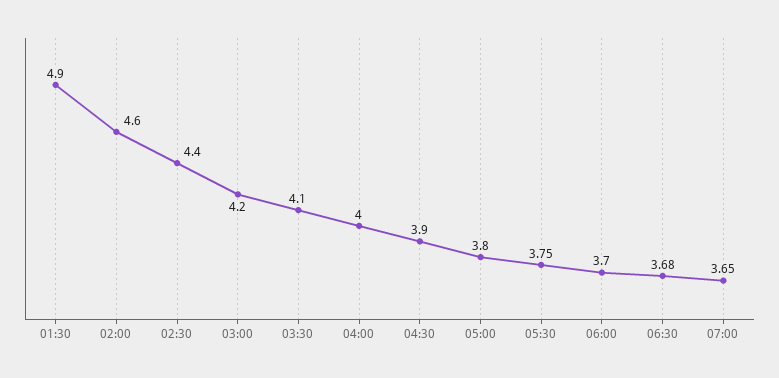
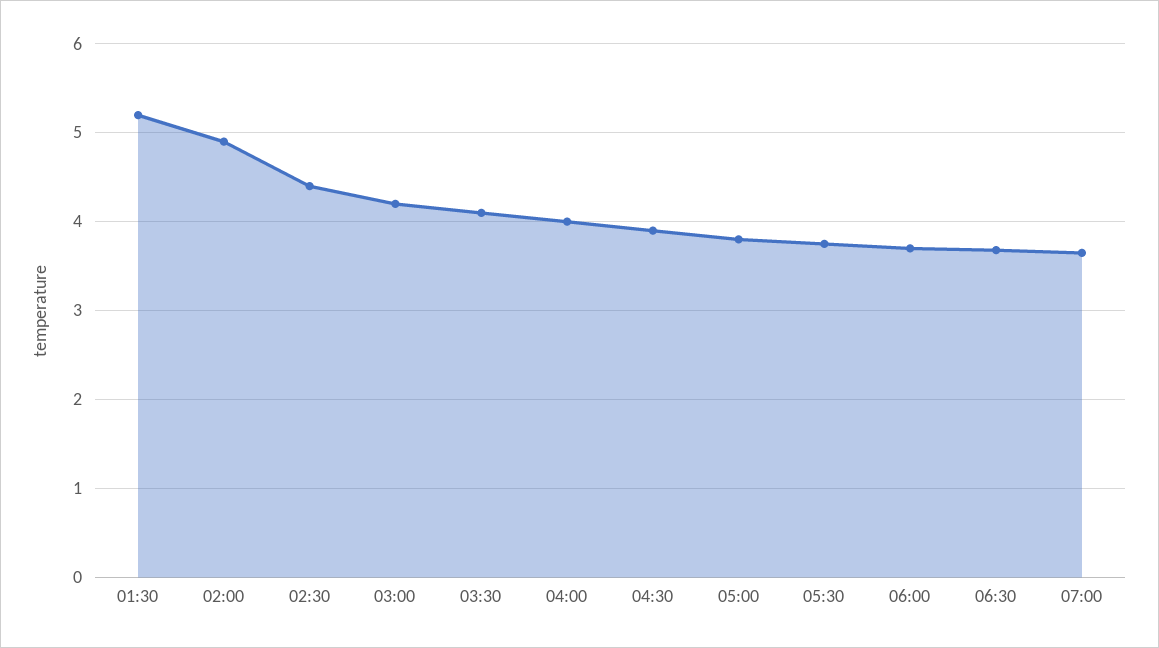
01:30: 4.9 -> 5.2
02:00: 4.6 -> 4.9

